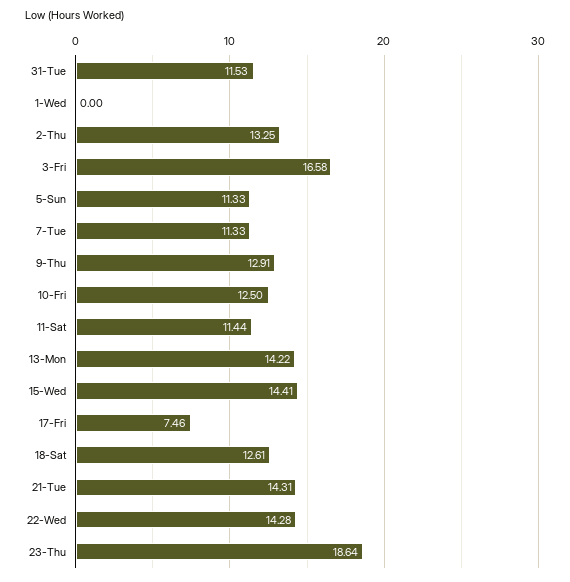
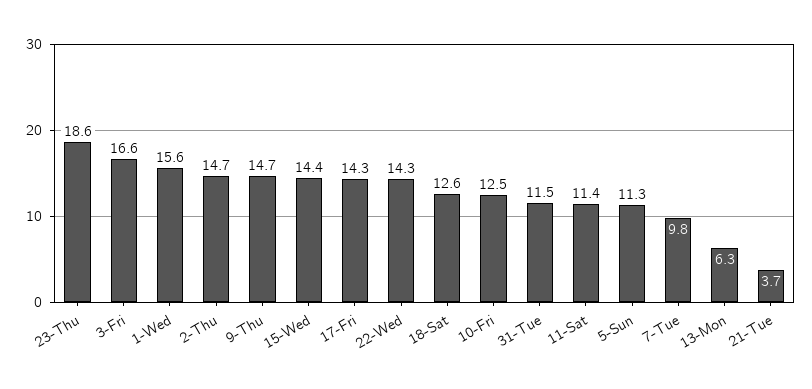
1-Wed: 0 -> 15.6
2-Thu: 13.25 -> 14.7
7-Tue: 11.33 -> 9.8
9-Thu: 12.91 -> 14.7
13-Mon: 14.22 -> 6.3
17-Fri: 7.46 -> 14.3
21-Tue: 14.31 -> 3.7

